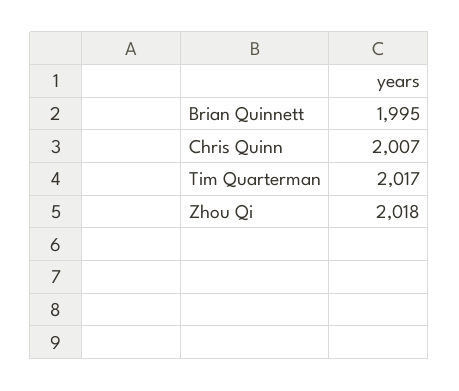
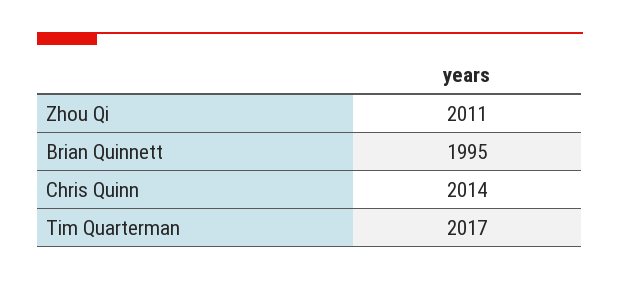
Chris Quinn: 2007 -> 2014
Zhou Qi: 2018 -> 2011

